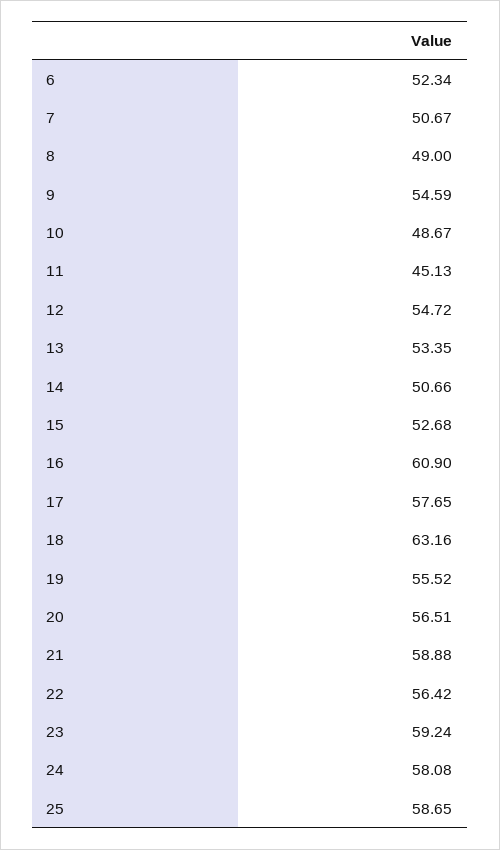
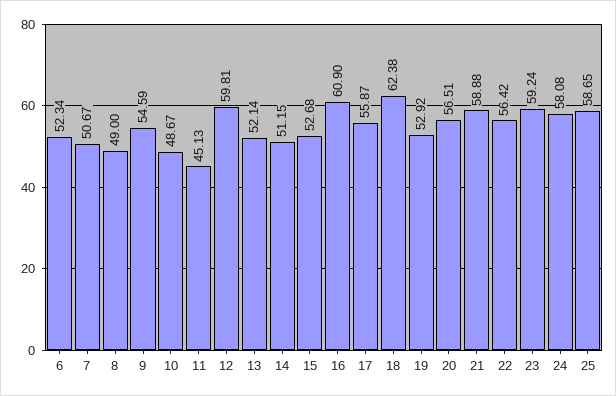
12: 54.72 -> 59.81
13: 53.35 -> 52.14
14: 50.66 -> 51.15
17: 57.65 -> 55.87
18: 63.16 -> 62.38
19: 55.52 -> 52.92

